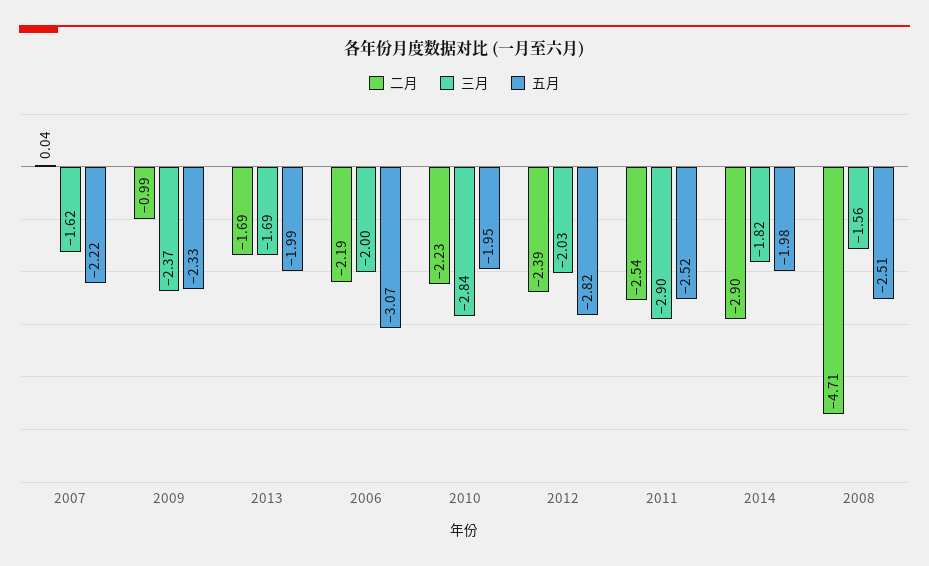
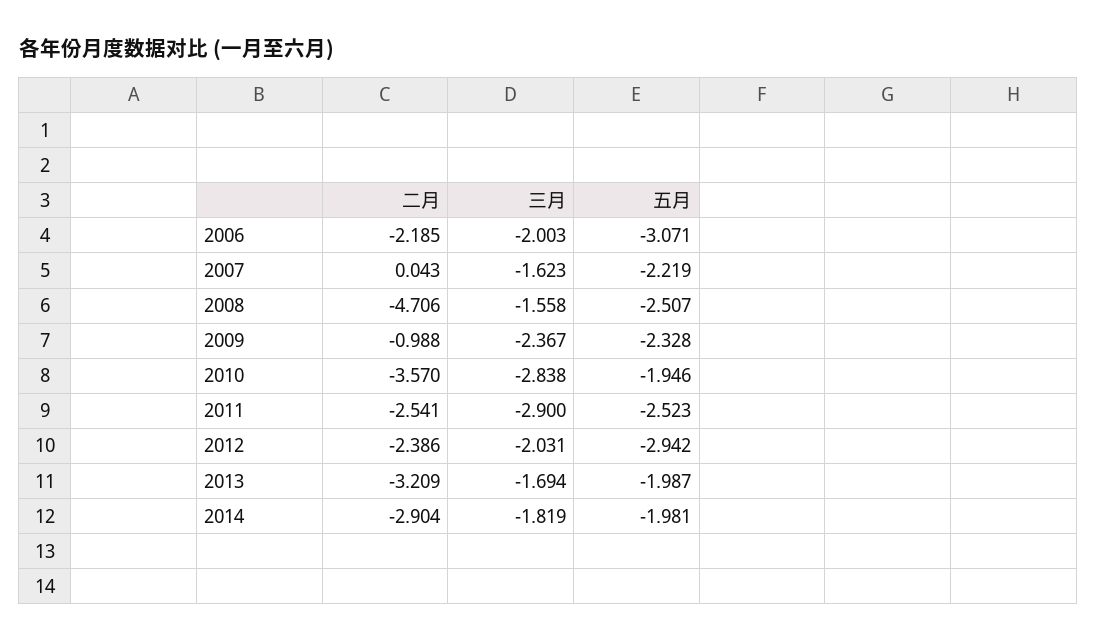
二月, 2013: -1.69 -> -3.209
二月, 2010: -2.23 -> -3.57
五月, 2012: -2.82 -> -2.942

